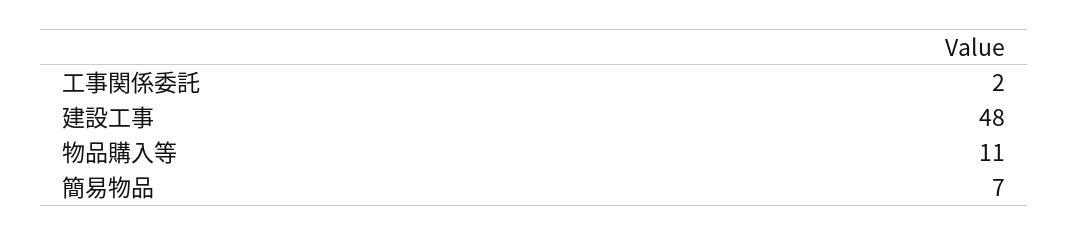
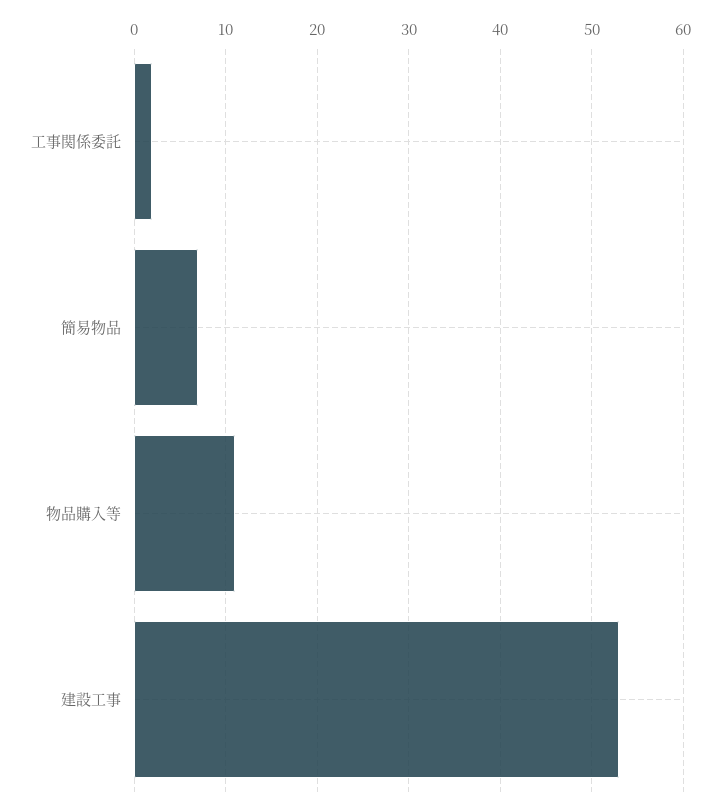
建設工事: 48 -> 53

